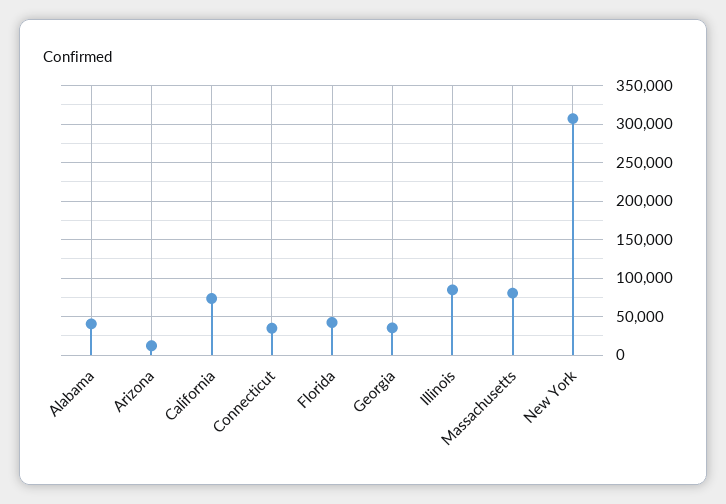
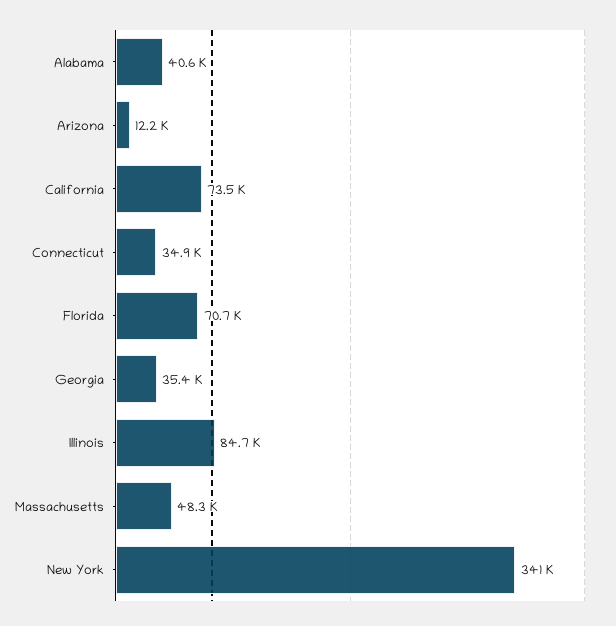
Florida: 40000 -> 70700
Massachusetts: 80000 -> 48300
New York: 310000 -> 341000

